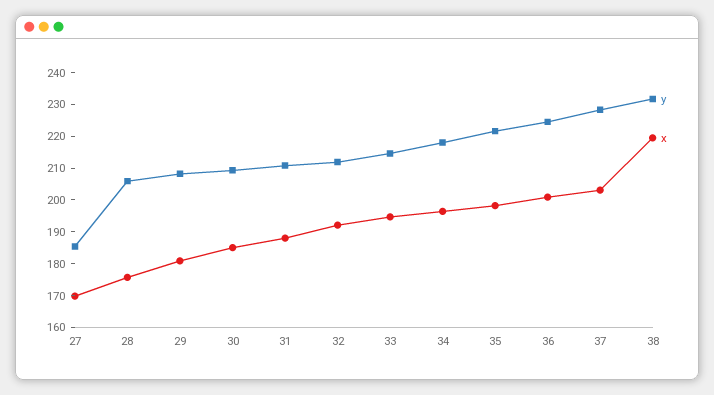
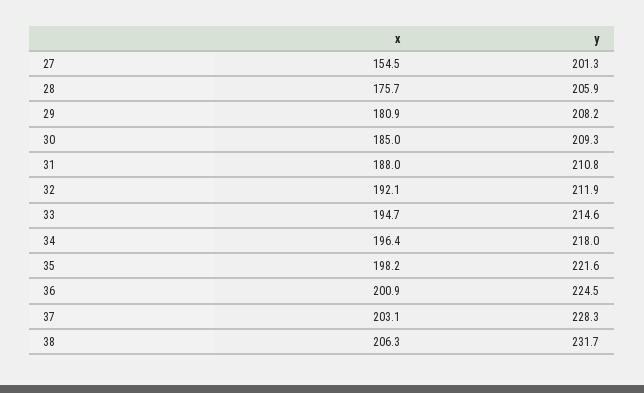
y, 27: 185 -> 201.3
x, 27: 170 -> 154.5
x, 38: 220 -> 206.3

